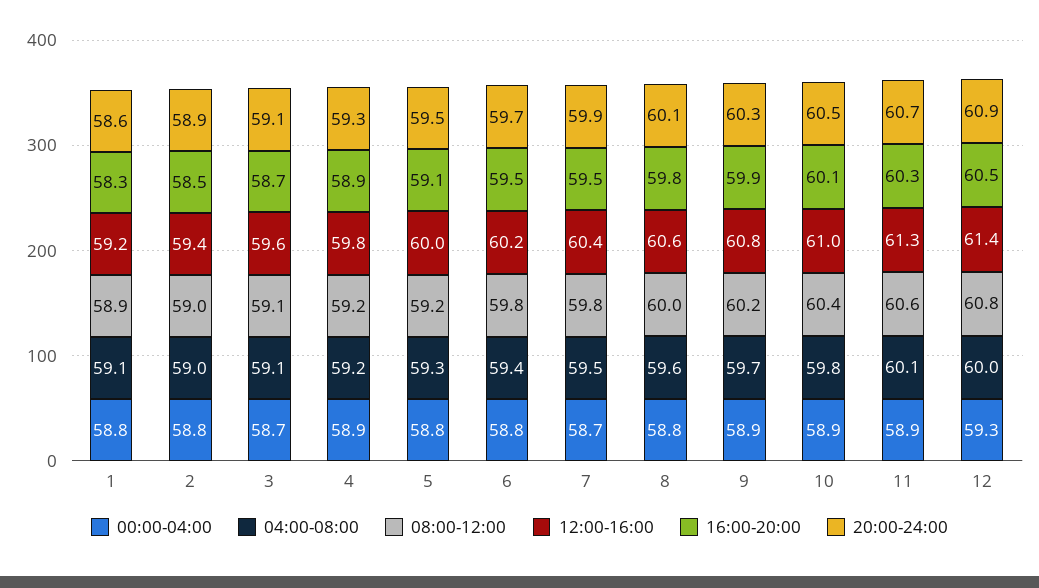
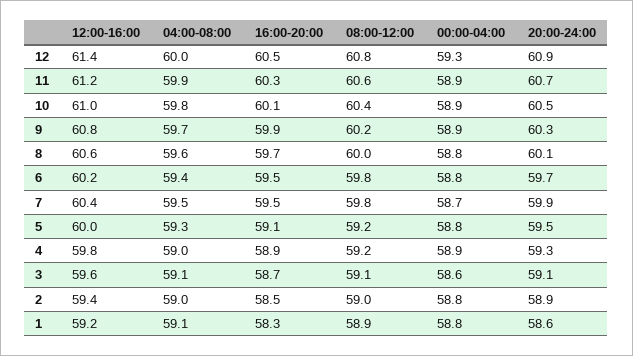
00:00-04:00, 3: 58.7 -> 58.6
04:00-08:00, 4: 59.2 -> 59
16:00-20:00, 8: 59.8 -> 59.7
04:00-08:00, 11: 60.1 -> 59.9
12:00-16:00, 11: 61.3 -> 61.2

